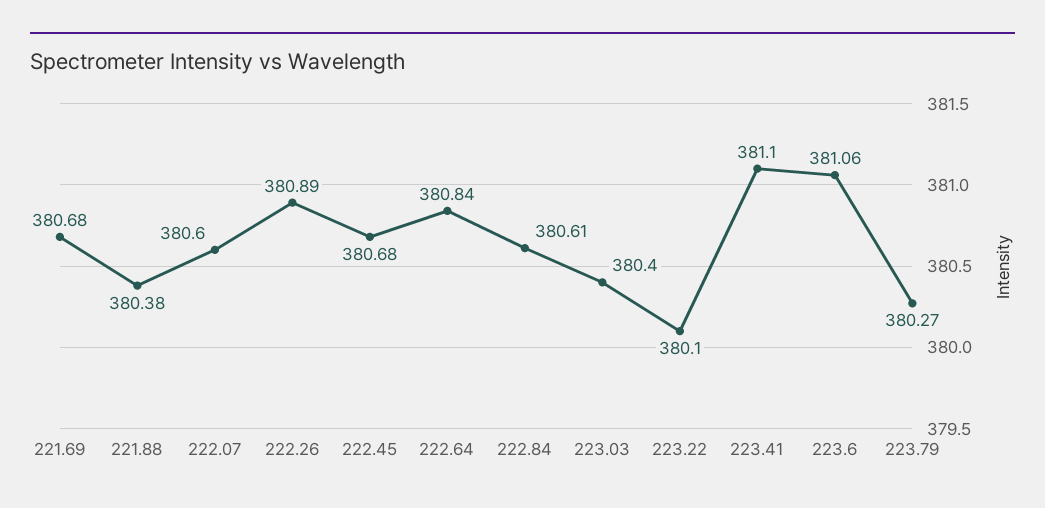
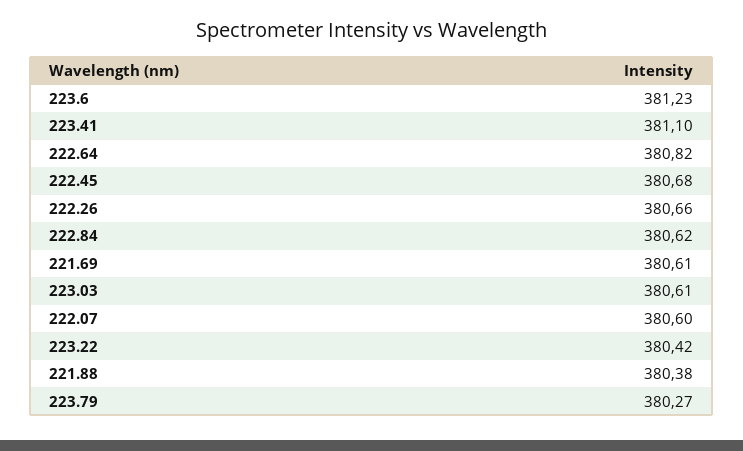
221.69: 380.68 -> 380.61
222.26: 380.89 -> 380.66
222.64: 380.84 -> 380.82
222.84: 380.61 -> 380.62
223.03: 380.4 -> 380.61
223.22: 380.1 -> 380.42
223.6: 381.06 -> 381.23

